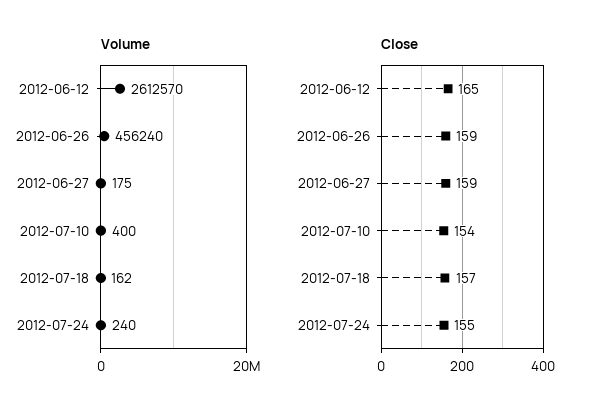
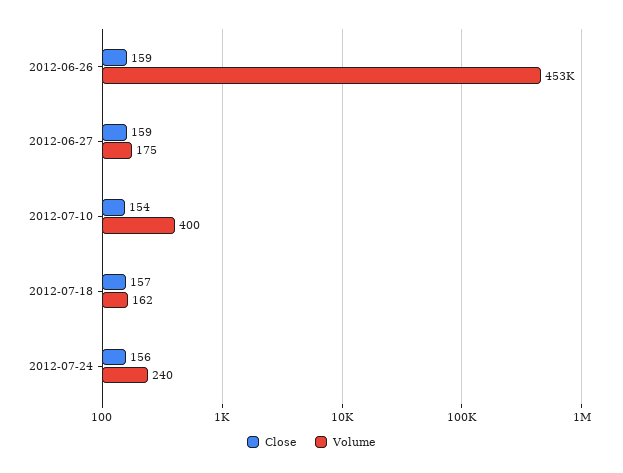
Volume, 2012-06-12: 2612570 -> none
Volume, 2012-06-26: 456240 -> 453000
Close, 2012-06-12: 165 -> none
Close, 2012-07-24: 155 -> 156

